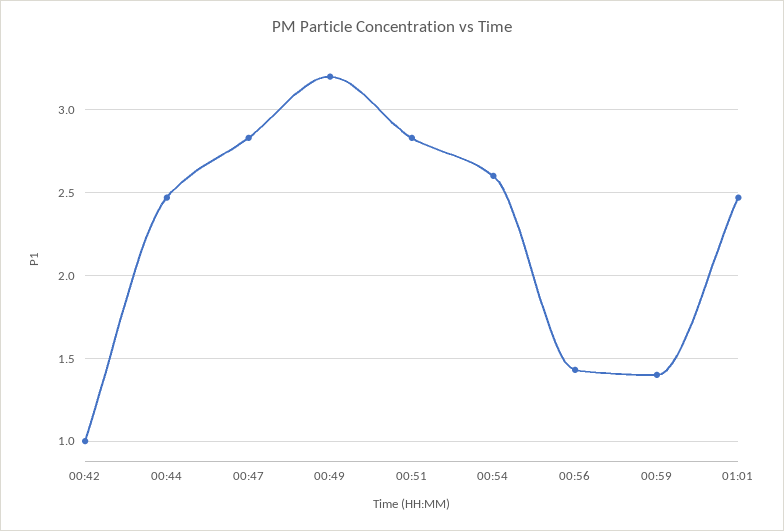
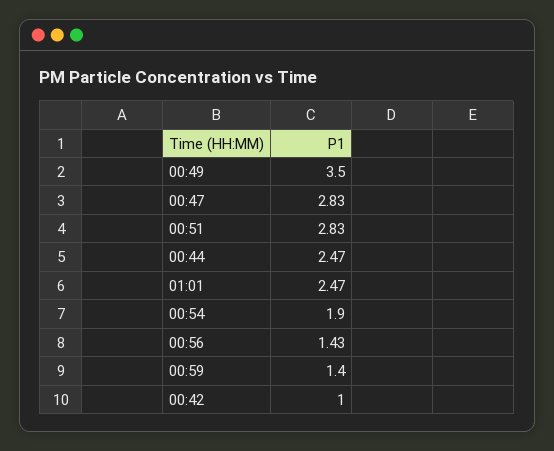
00:49: 3.2 -> 3.5
00:54: 2.6 -> 1.9

